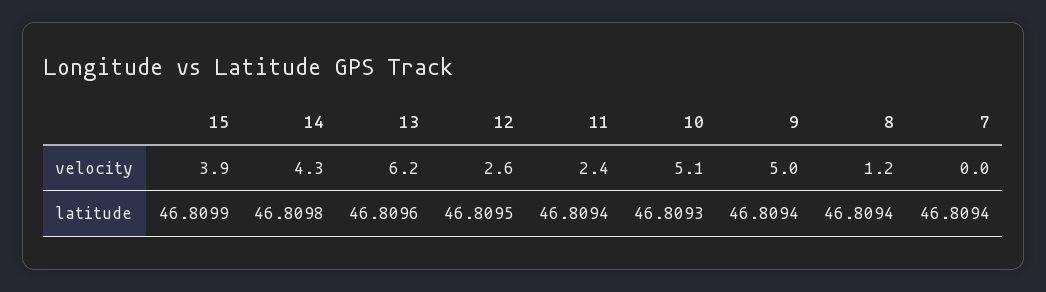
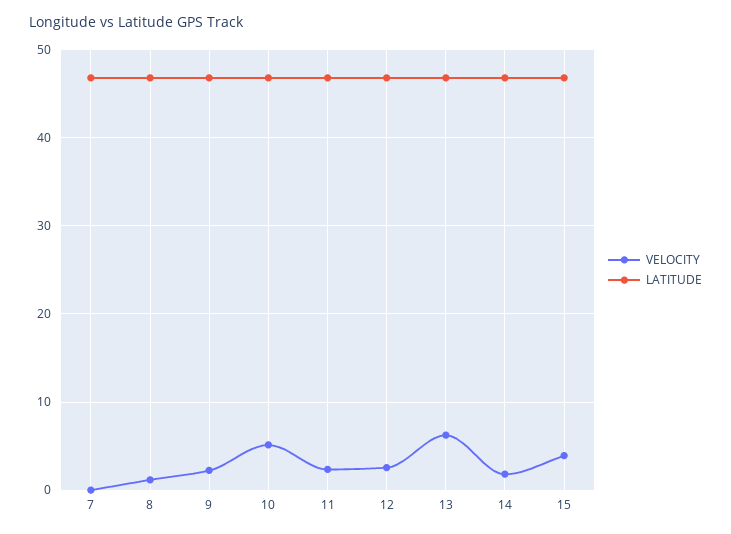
velocity, 14: 4.3 -> 2
velocity, 9: 5 -> 2

